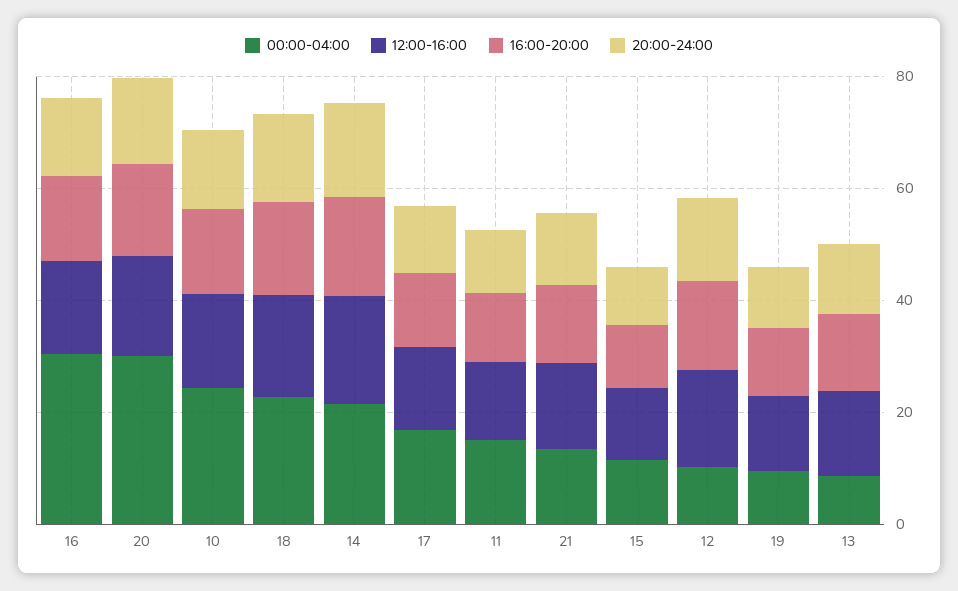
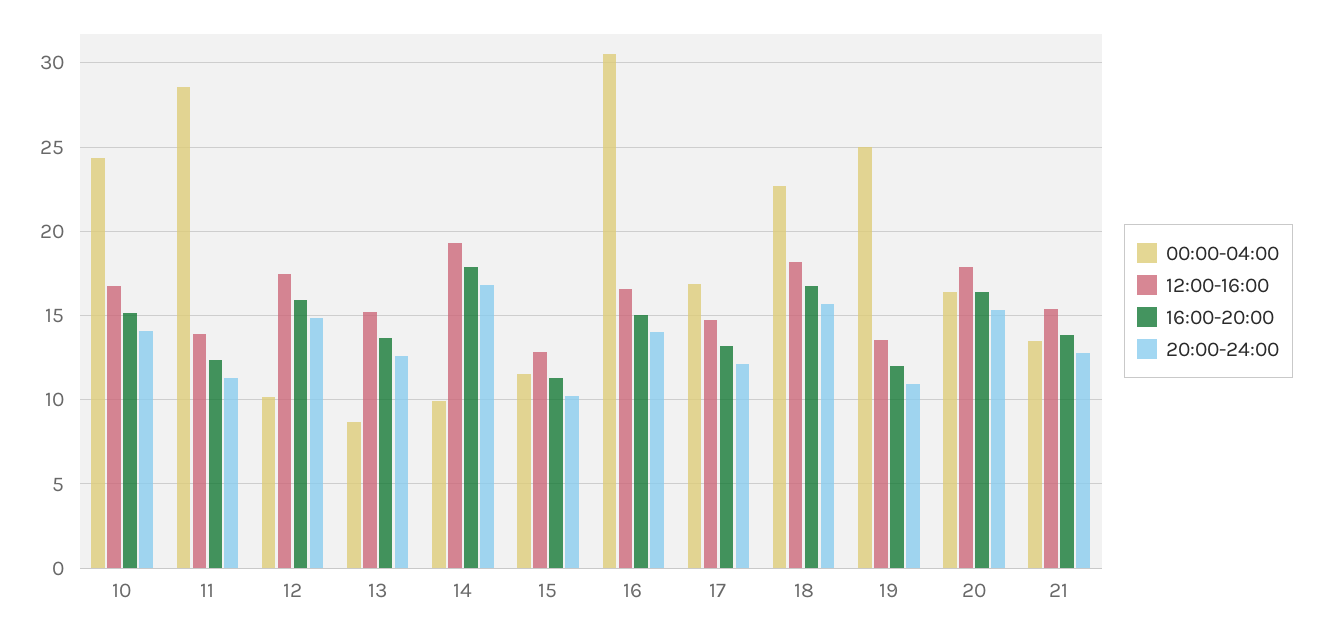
00:00-04:00, 20: 30 -> 16.5
00:00-04:00, 14: 20 -> 10
00:00-04:00, 11: 15 -> 28.5
00:00-04:00, 19: 10 -> 25

